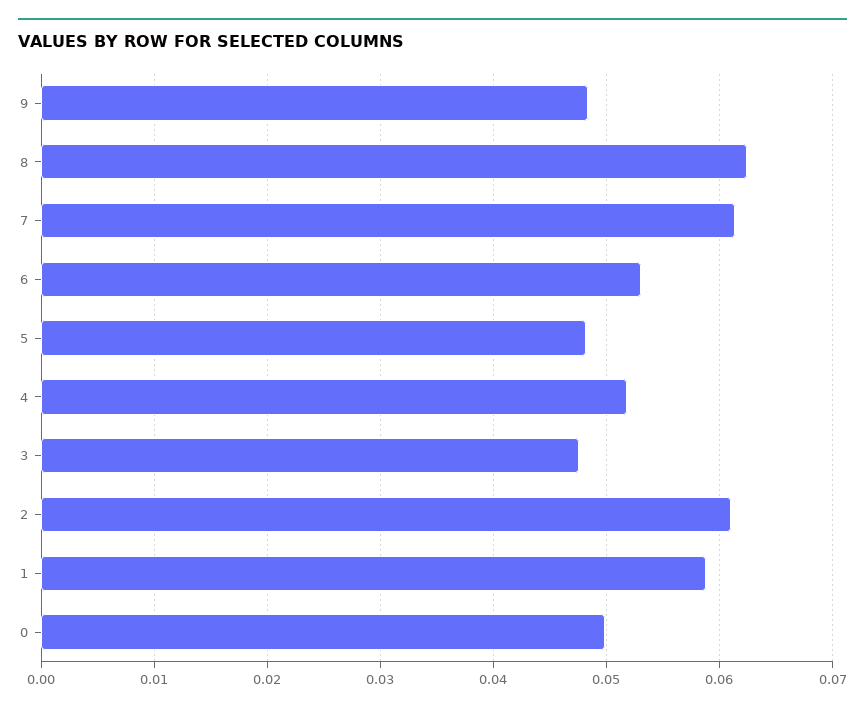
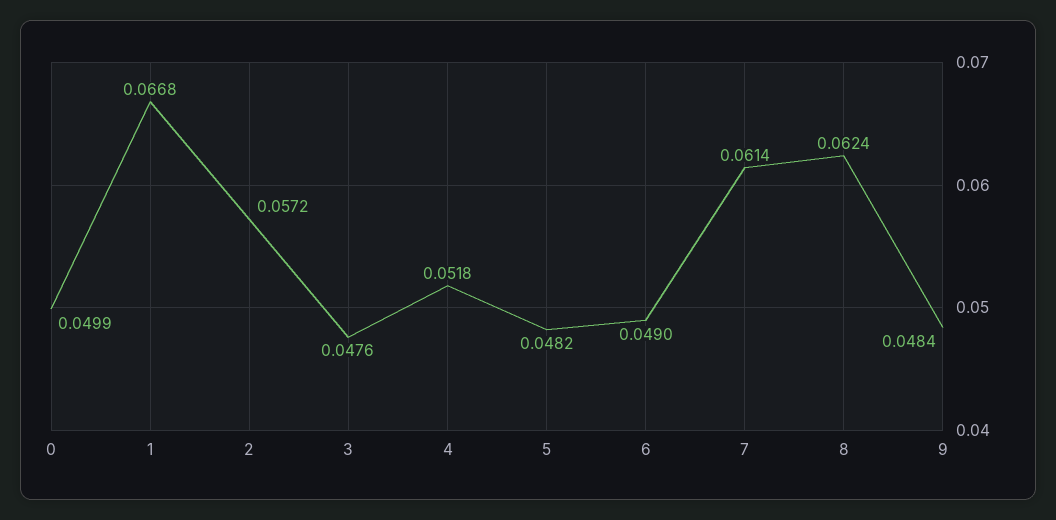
6: 0.053 -> 0.049
2: 0.061 -> 0.0572
1: 0.059 -> 0.0668

